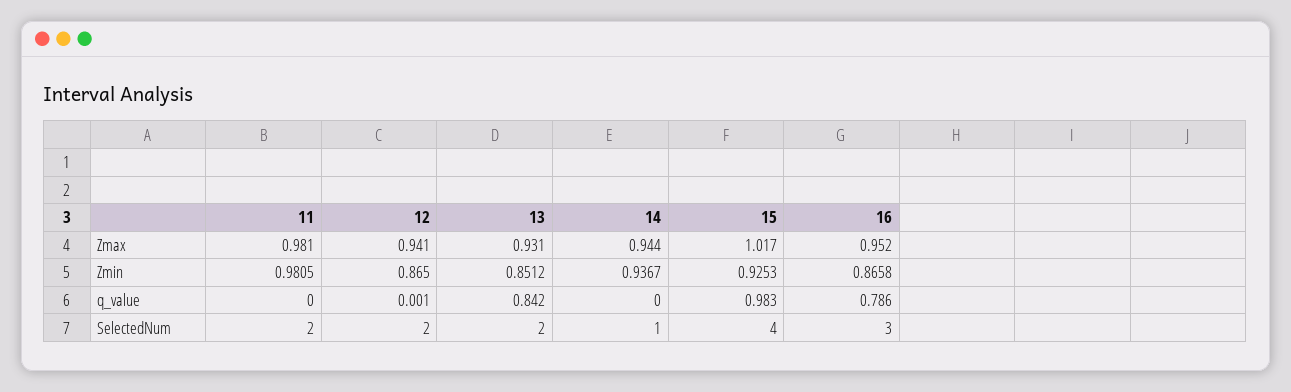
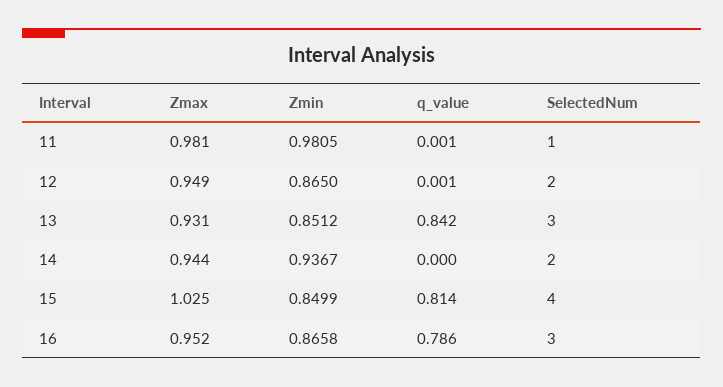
12, Zmax: 0.941 -> 0.949
15, Zmax: 1.017 -> 1.025
15, Zmin: 0.9253 -> 0.8499
11, q_value: 0 -> 0.001
15, q_value: 0.983 -> 0.814
11, SelectedNum: 2 -> 1
13, SelectedNum: 2 -> 3
14, SelectedNum: 1 -> 2

